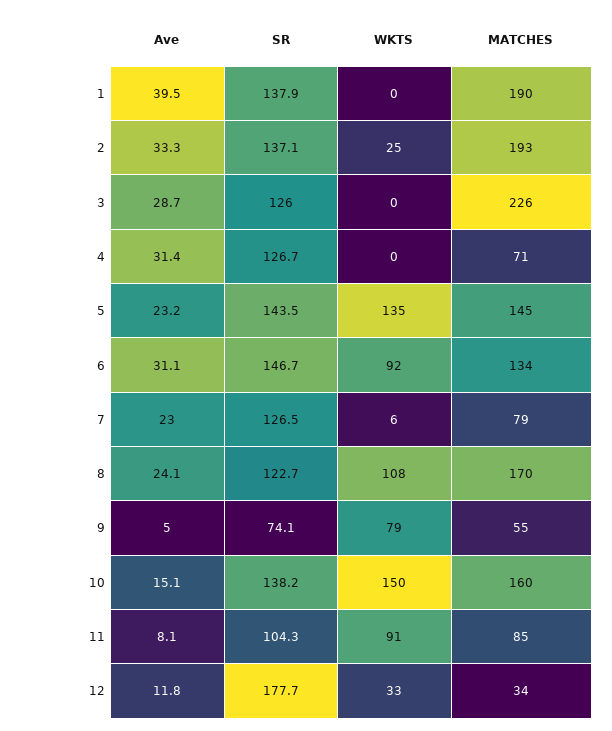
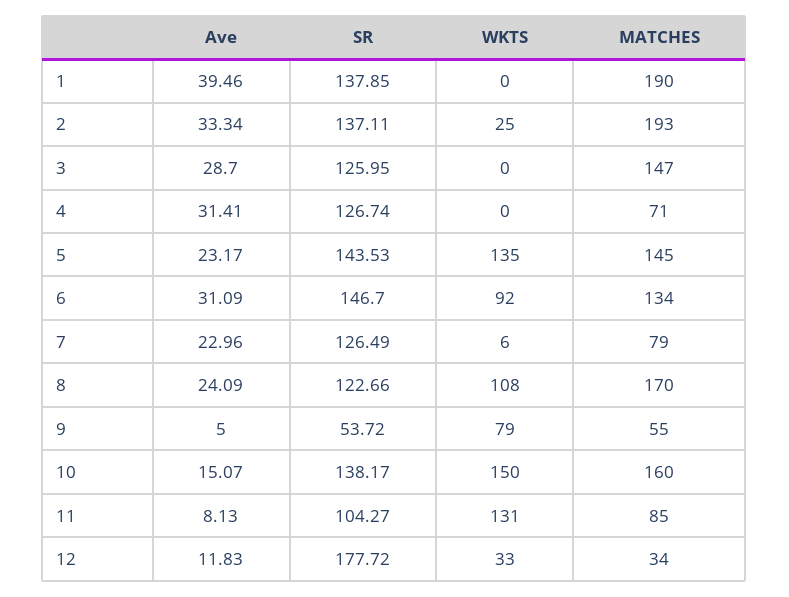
MATCHES, 3: 226 -> 147
SR, 9: 74.1 -> 53.72
WKTS, 11: 91 -> 131

